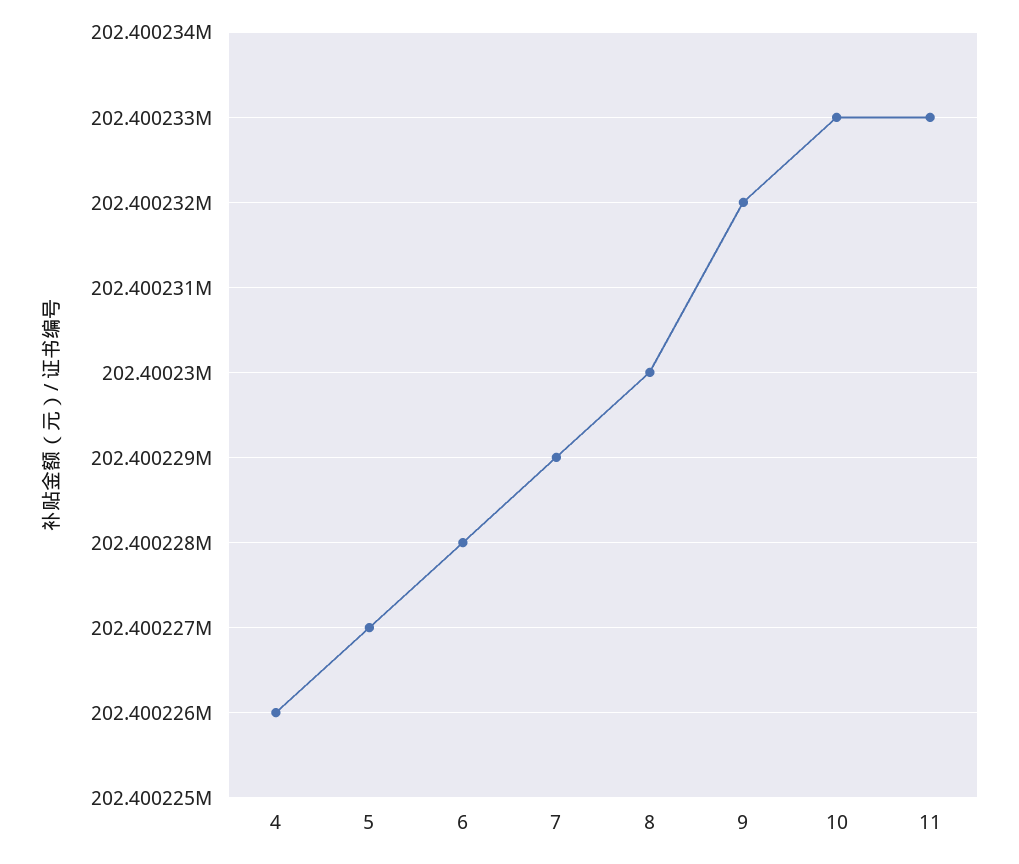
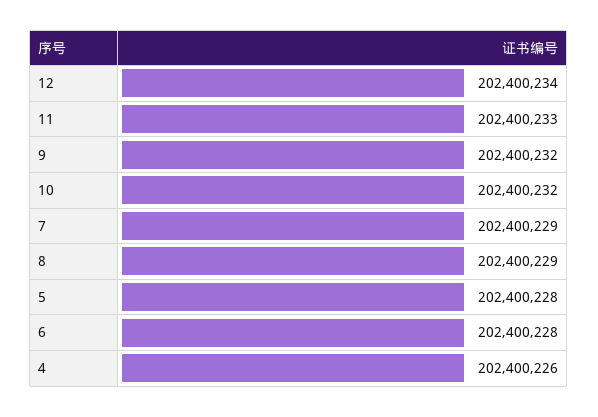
5: 202400227 -> 202400228
8: 202400230 -> 202400229
10: 202400233 -> 202400232
12: none -> 202400234

